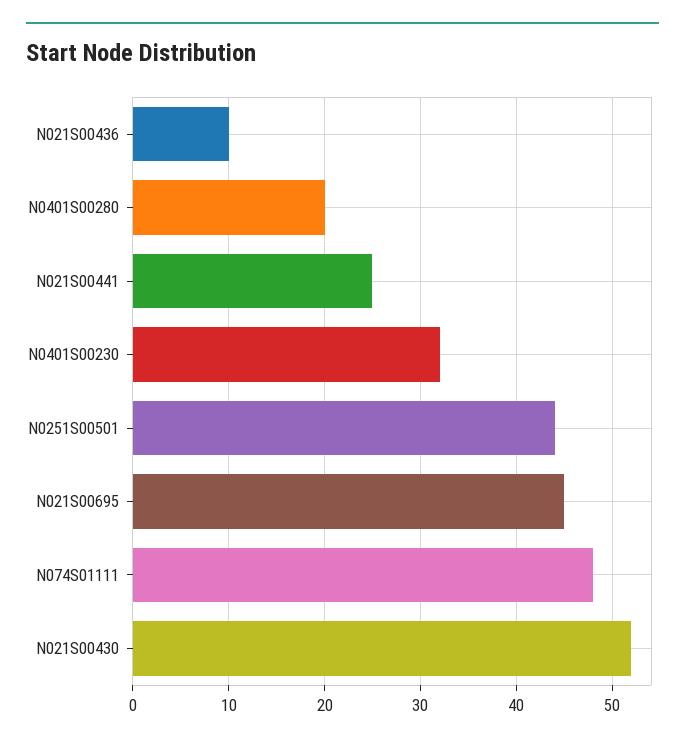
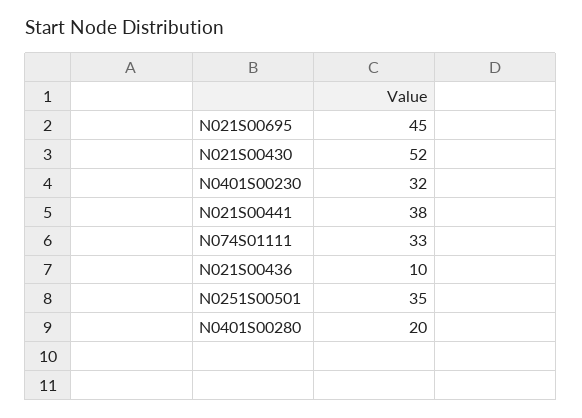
N021S00441: 25 -> 38
N0251S00501: 44 -> 35
N074S01111: 48 -> 33

